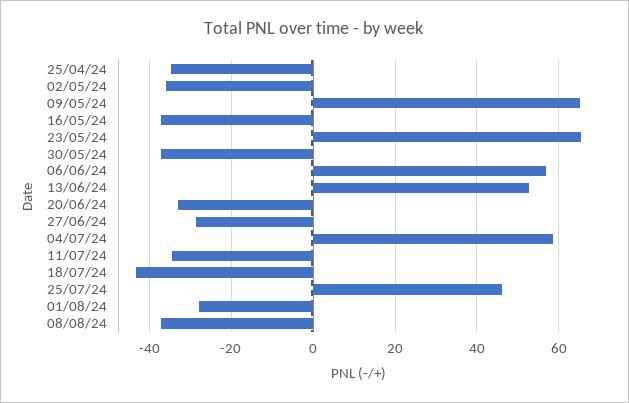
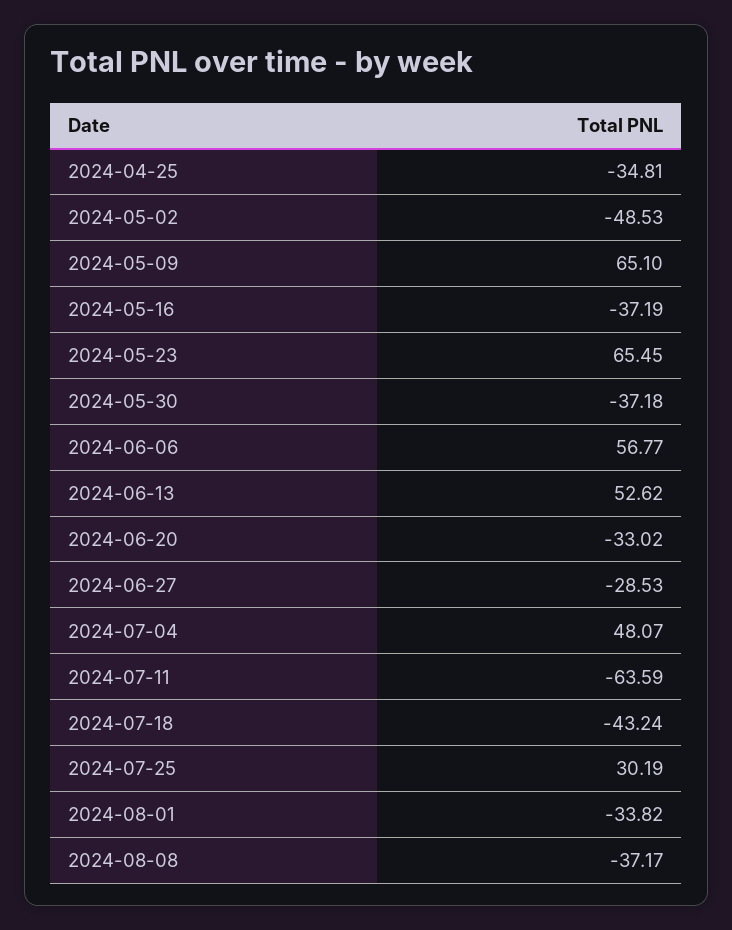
02/05/24: -36 -> -48.53
04/07/24: 58 -> 48.07
11/07/24: -34 -> -63.59
25/07/24: 46 -> 30.19
01/08/24: -28 -> -33.82

